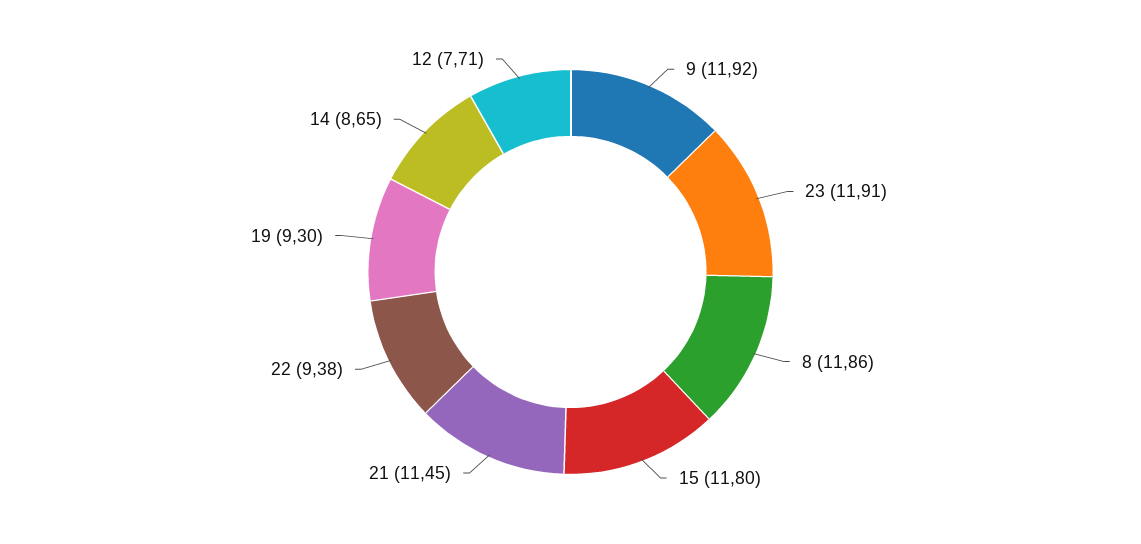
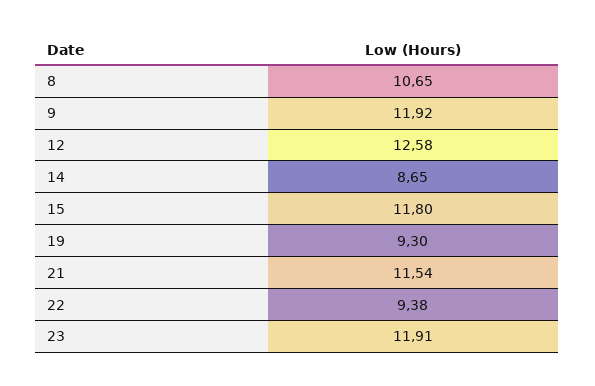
8: 11.86 -> 10.65
21: 11.45 -> 11.54
12: 7.71 -> 12.58

